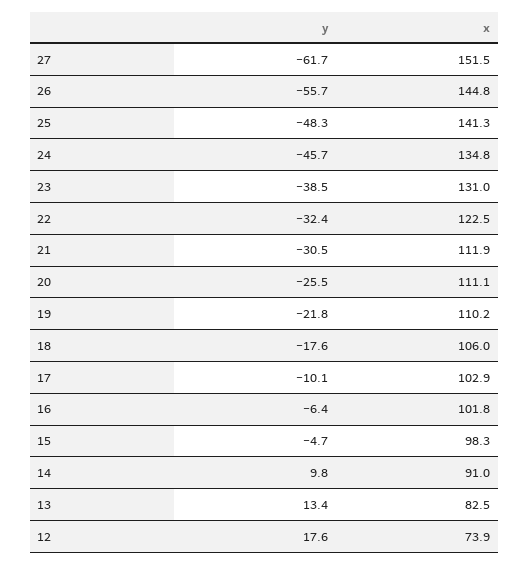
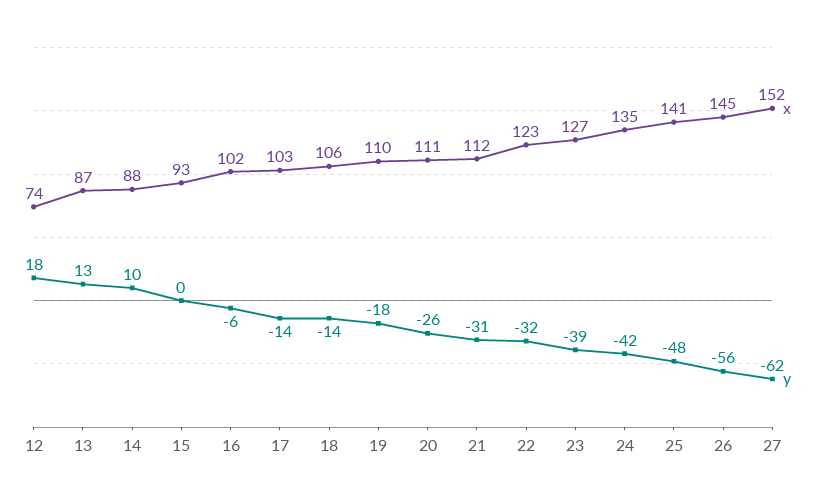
y, 24: -45.7 -> -42
x, 23: 131 -> 127
y, 19: -21.8 -> -18
y, 18: -17.6 -> -14
y, 17: -10.1 -> -14
y, 15: -4.7 -> 0
x, 15: 98.3 -> 93
x, 14: 91 -> 88
x, 13: 82.5 -> 87

